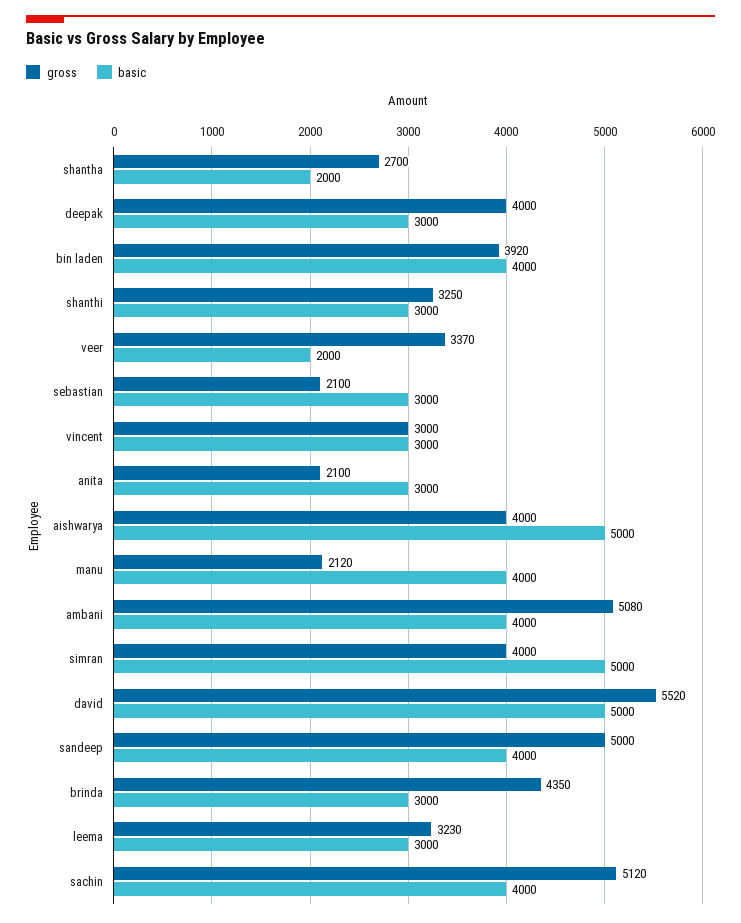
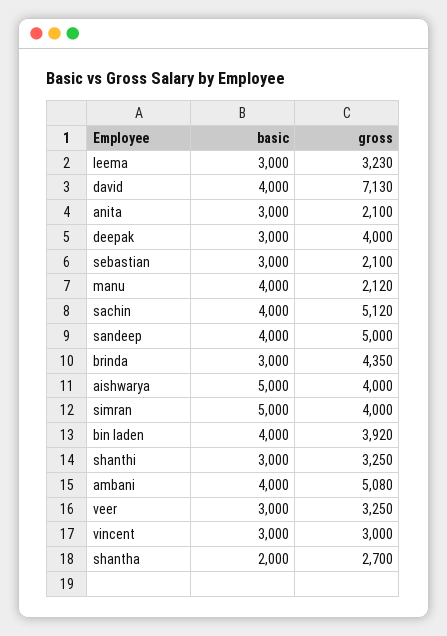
gross, veer: 3370 -> 3250
basic, veer: 2000 -> 3000
gross, david: 5520 -> 7130
basic, david: 5000 -> 4000

